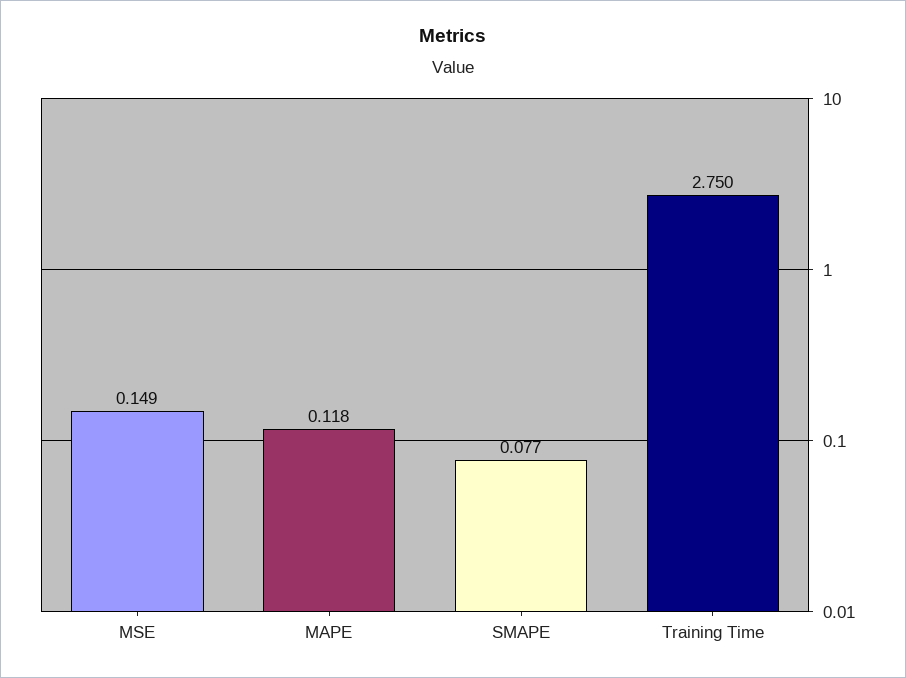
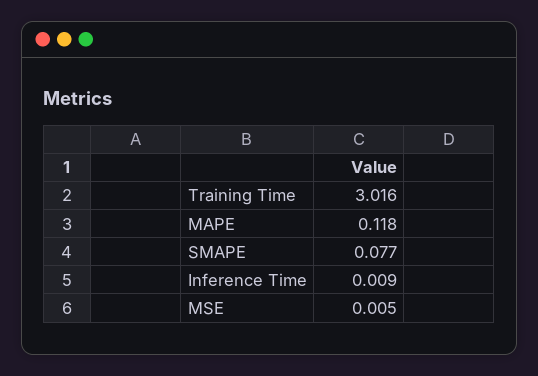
MSE: 0.149 -> 0.005
Training Time: 2.75 -> 3.016
Inference Time: none -> 0.009

